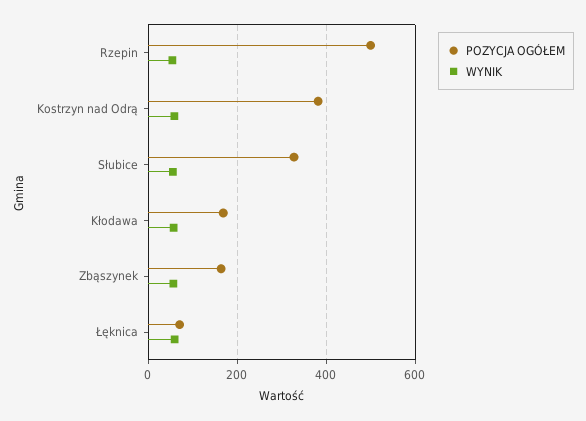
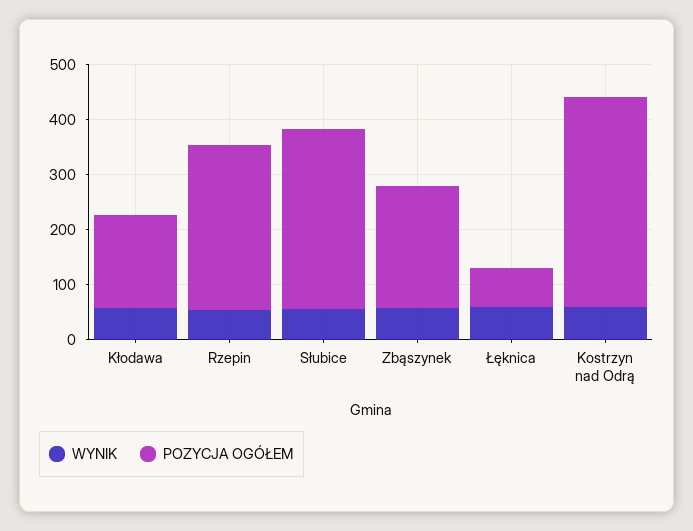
POZYCJA OGÓŁEM, Rzepin: 500 -> 300
POZYCJA OGÓŁEM, Zbąszynek: 160 -> 220

